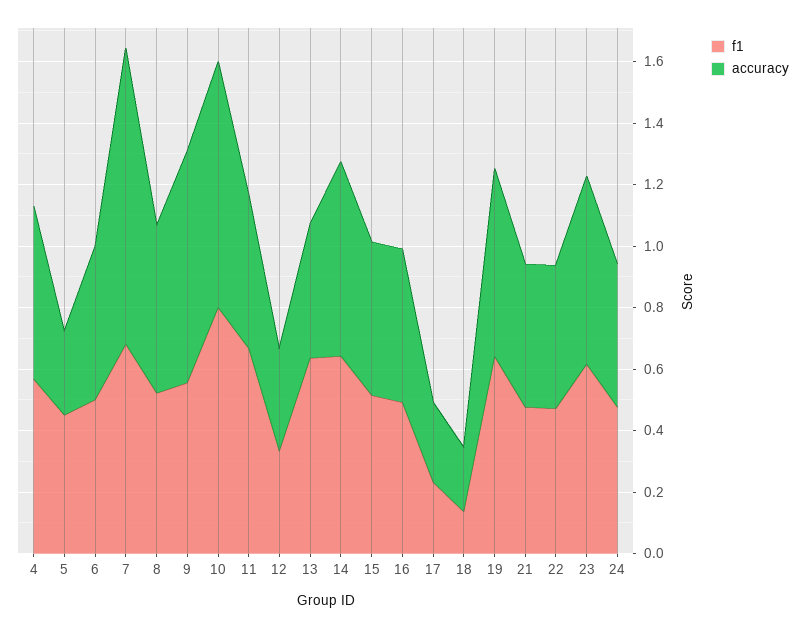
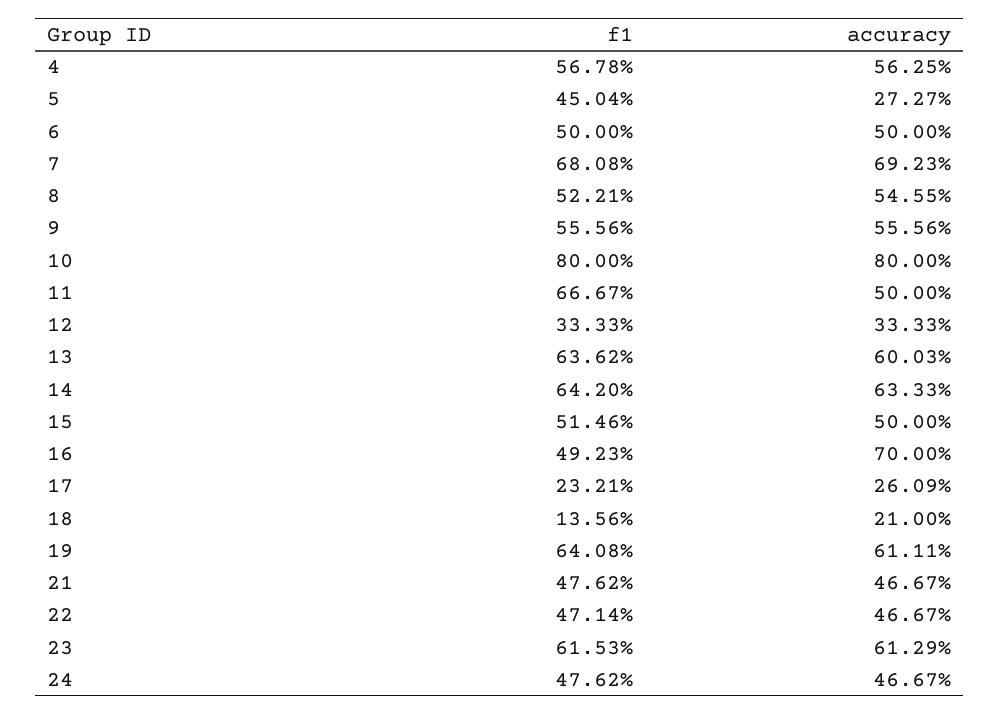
accuracy, 7: 0.95 -> 0.6923
accuracy, 9: 0.75 -> 0.5556
accuracy, 13: 0.45 -> 0.6003
accuracy, 16: 0.5 -> 0.7

